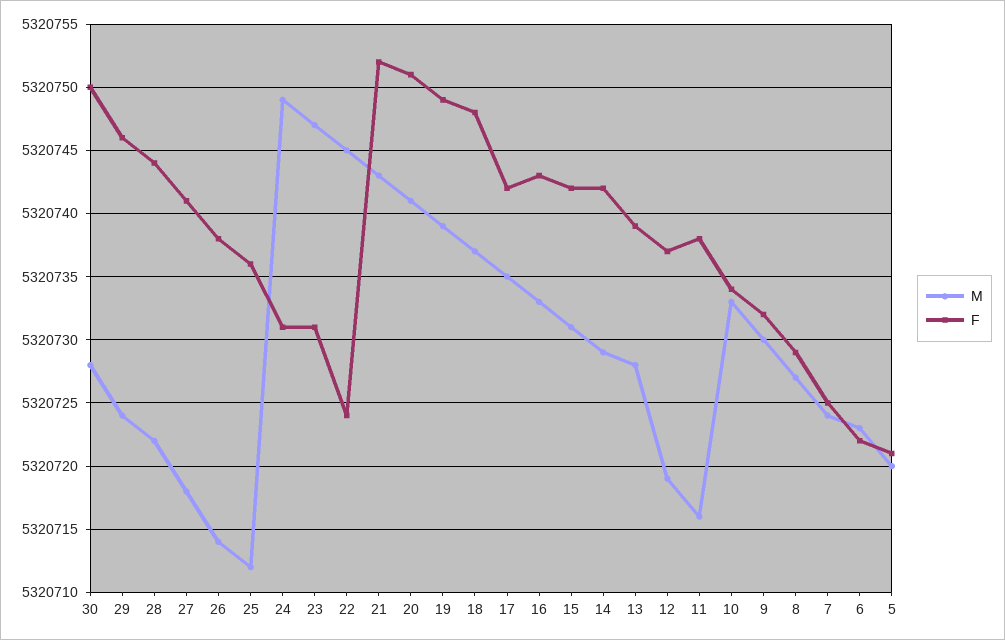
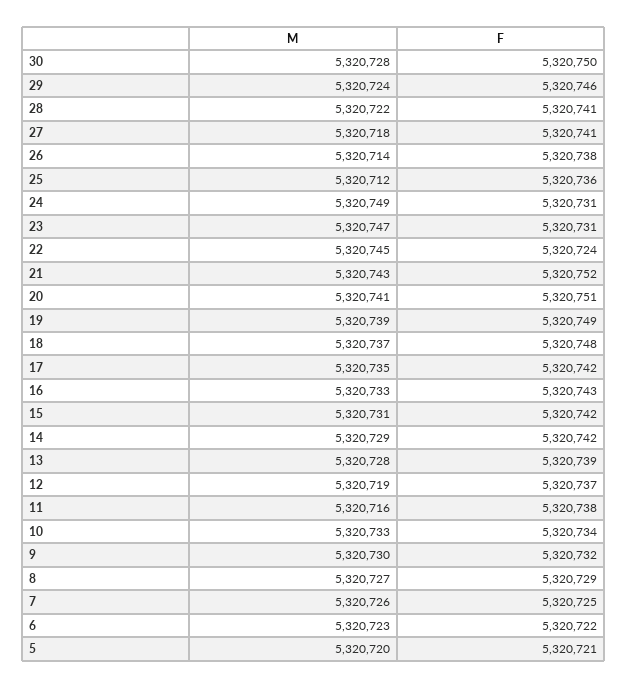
F, 28: 5320744 -> 5320741
M, 7: 5320724 -> 5320726

